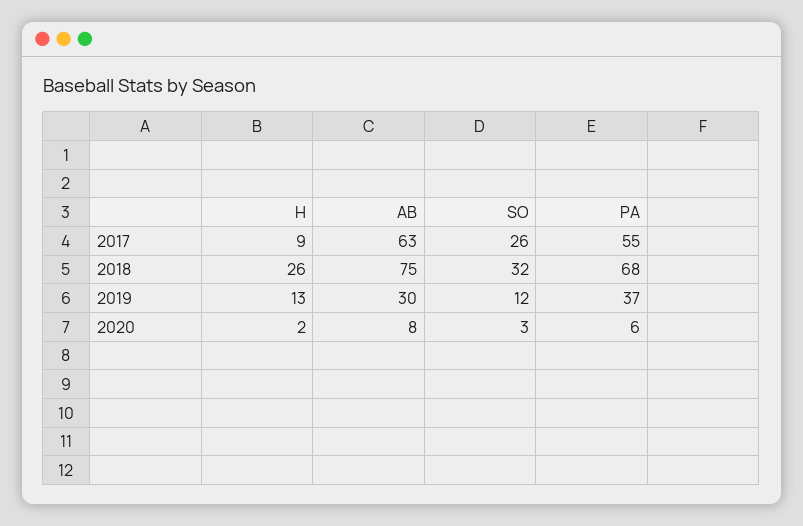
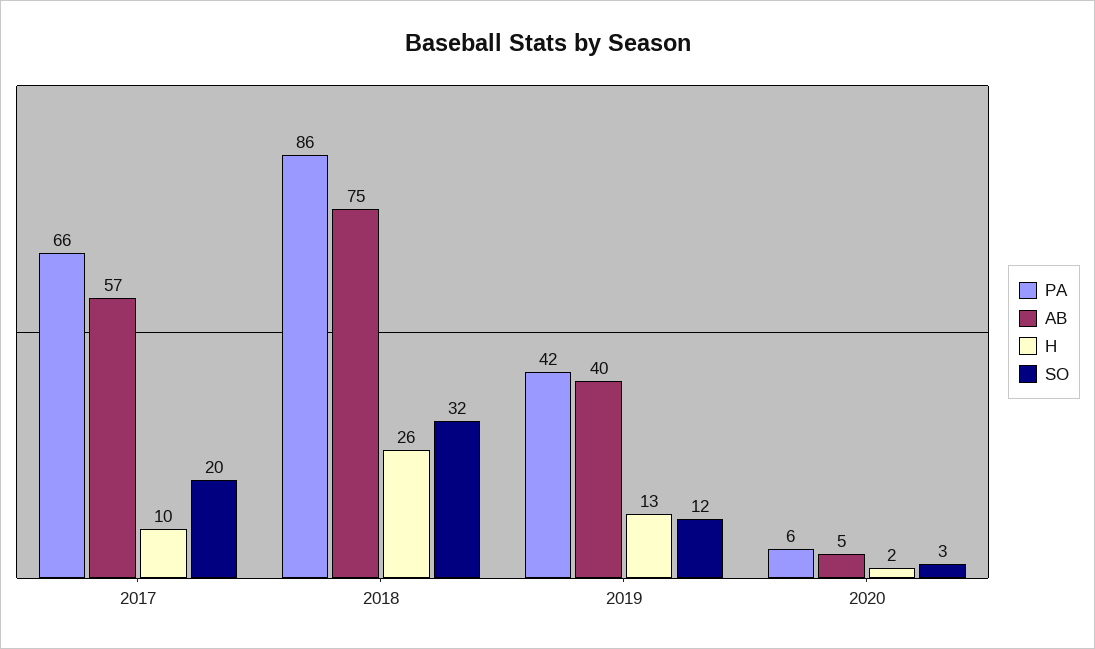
H, 2017: 9 -> 10
AB, 2017: 63 -> 57
SO, 2017: 26 -> 20
PA, 2017: 55 -> 66
PA, 2018: 68 -> 86
AB, 2019: 30 -> 40
PA, 2019: 37 -> 42
AB, 2020: 8 -> 5

